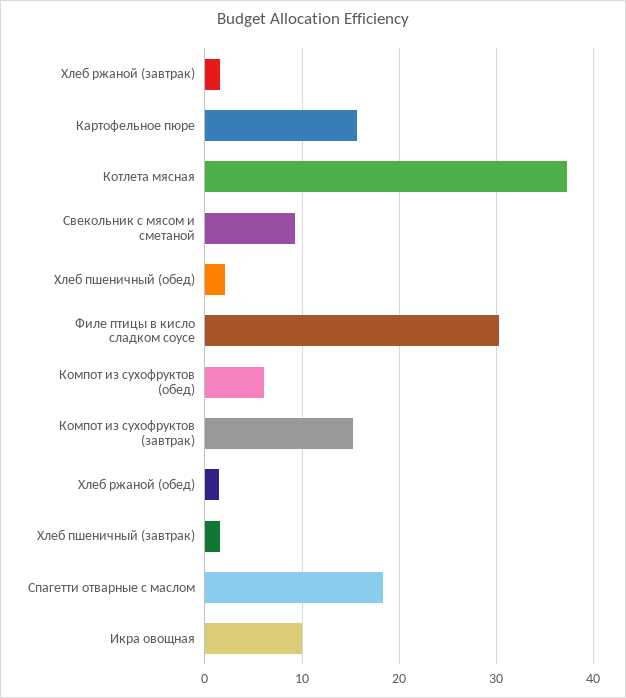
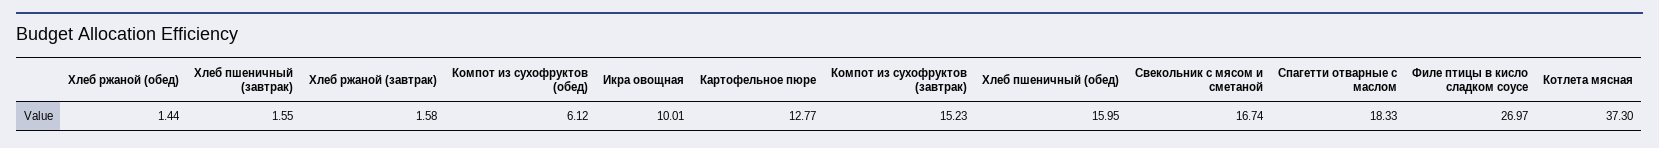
Картофельное пюре: 16 -> 12.77
Свекольник с мясом и сметаной: 9 -> 16.74
Хлеб пшеничный (обед): 2 -> 15.95
Филе птицы в кисло сладком соусе: 30 -> 26.97

